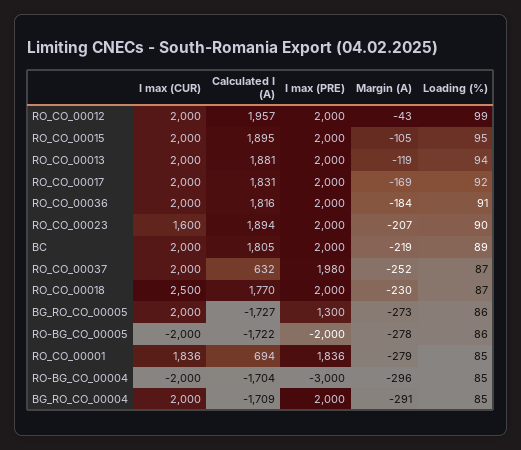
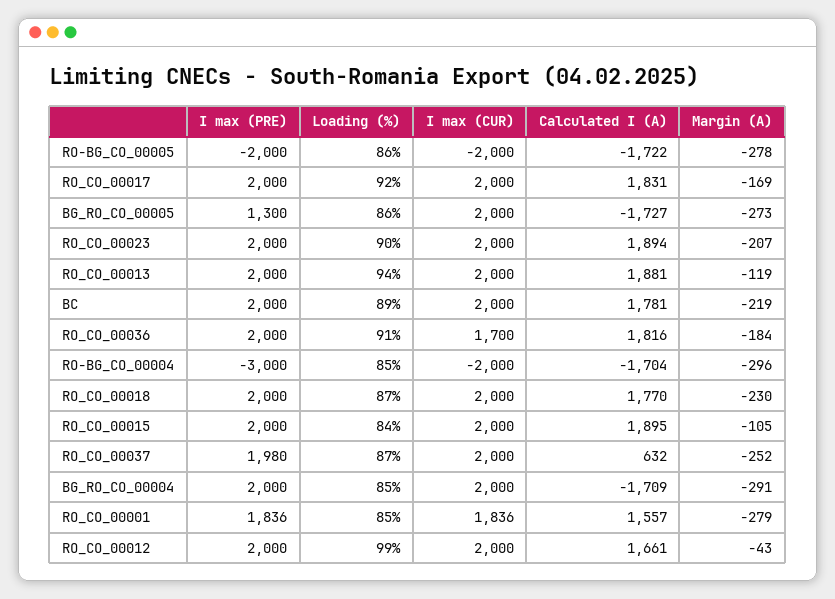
Calculated I (A), RO_CO_00012: 1957 -> 1661
Loading (%), RO_CO_00015: 95 -> 84
I max (CUR), RO_CO_00036: 2000 -> 1700
I max (CUR), RO_CO_00023: 1600 -> 2000
Calculated I (A), BC: 1805 -> 1781
I max (CUR), RO_CO_00018: 2500 -> 2000
Calculated I (A), RO_CO_00001: 694 -> 1557

